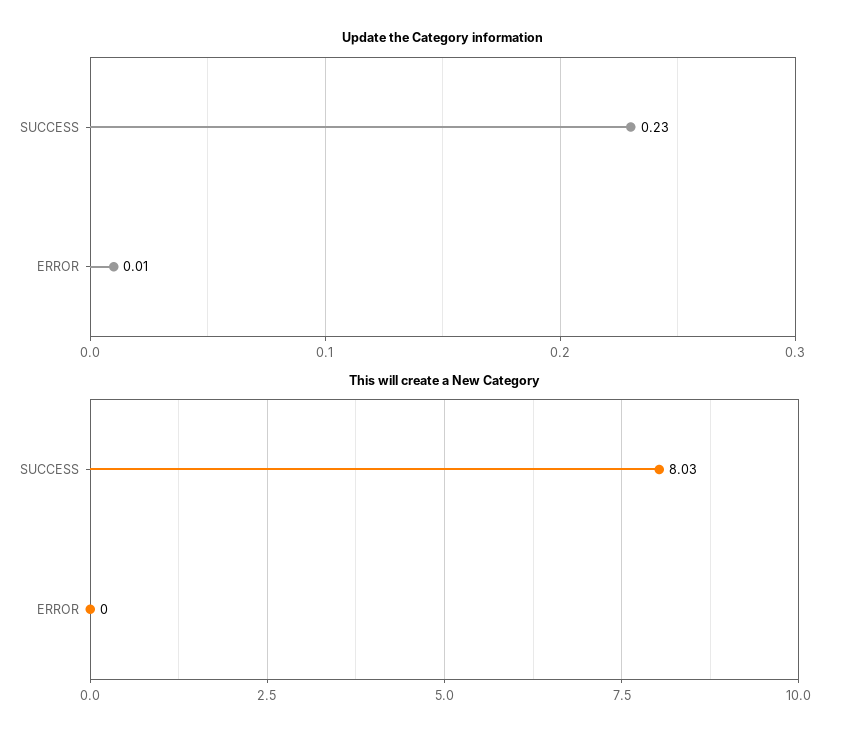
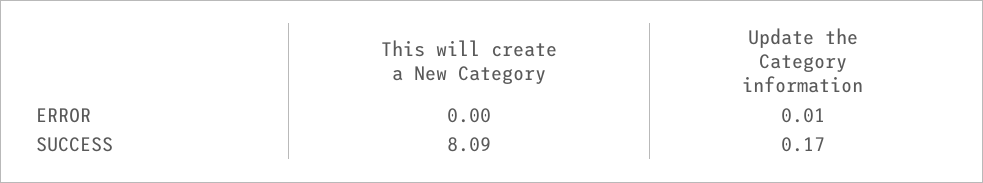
Update the Category information, SUCCESS: 0.23 -> 0.17
This will create a New Category, SUCCESS: 8.03 -> 8.09

